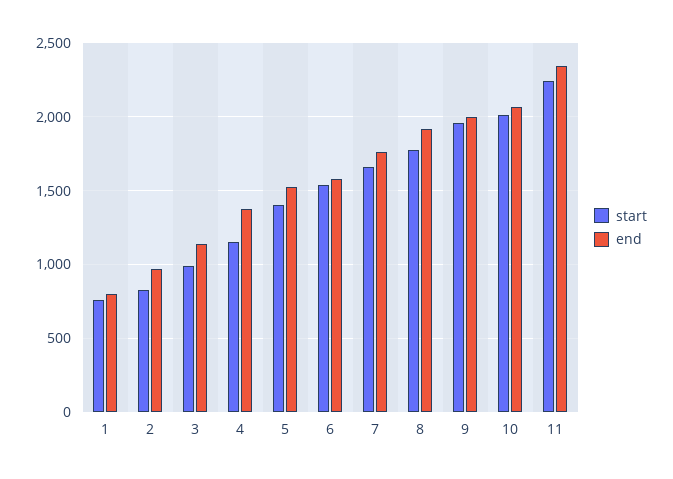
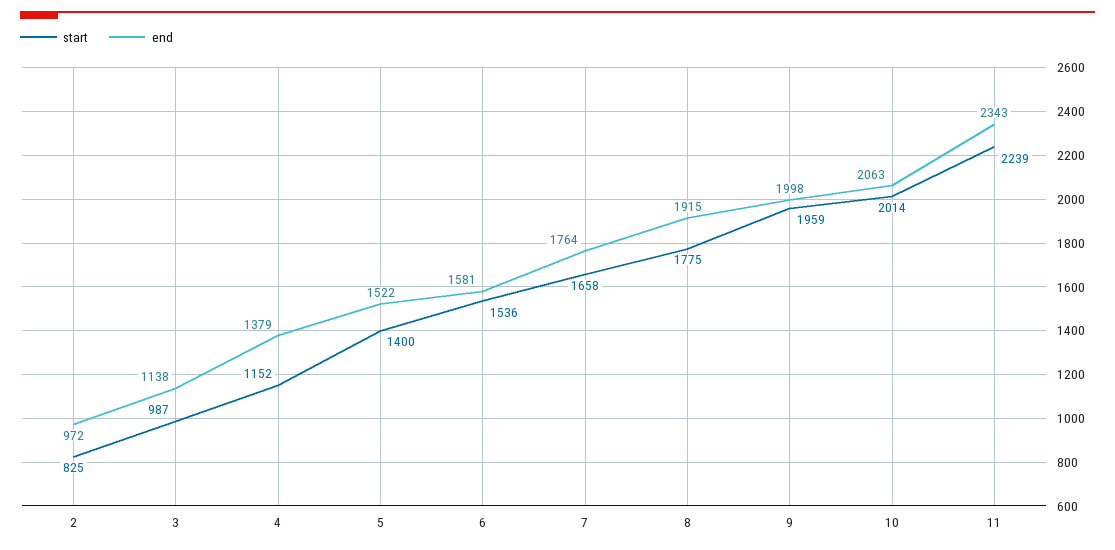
start, 1: 750 -> none
end, 1: 800 -> none

